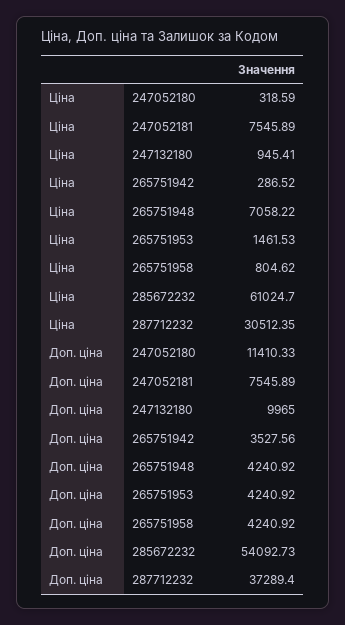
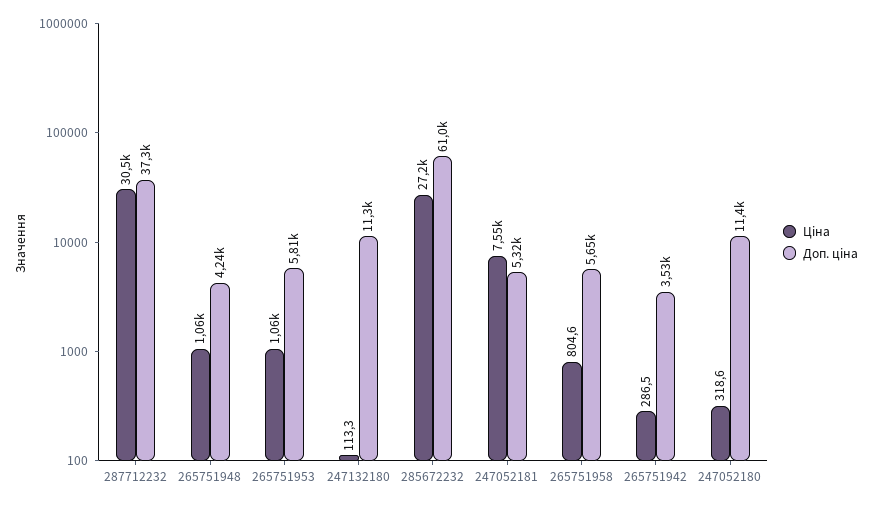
Ціна, 247132180: 945.41 -> 113.3
Ціна, 265751948: 7058.22 -> 1060
Ціна, 265751953: 1461.53 -> 1060
Ціна, 285672232: 61024.7 -> 27200
Доп. ціна, 247052181: 7545.89 -> 5320
Доп. ціна, 247132180: 9965 -> 11300
Доп. ціна, 265751953: 4240.92 -> 5810
Доп. ціна, 265751958: 4240.92 -> 5650
Доп. ціна, 285672232: 54092.73 -> 61000

